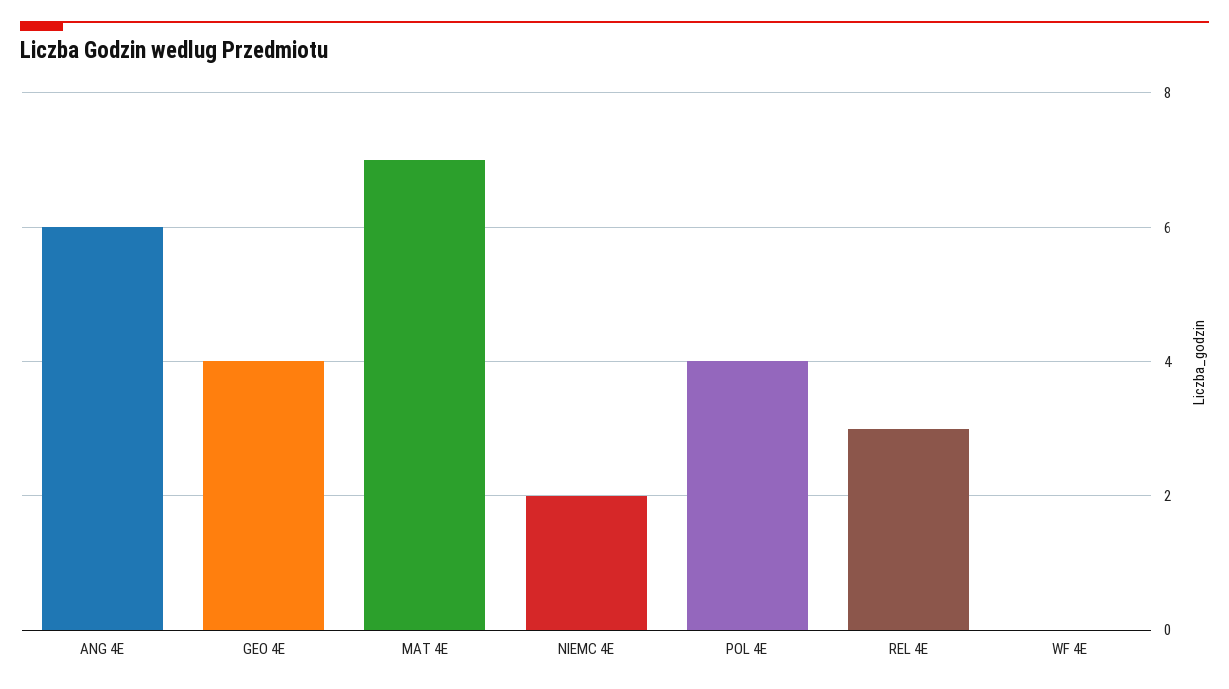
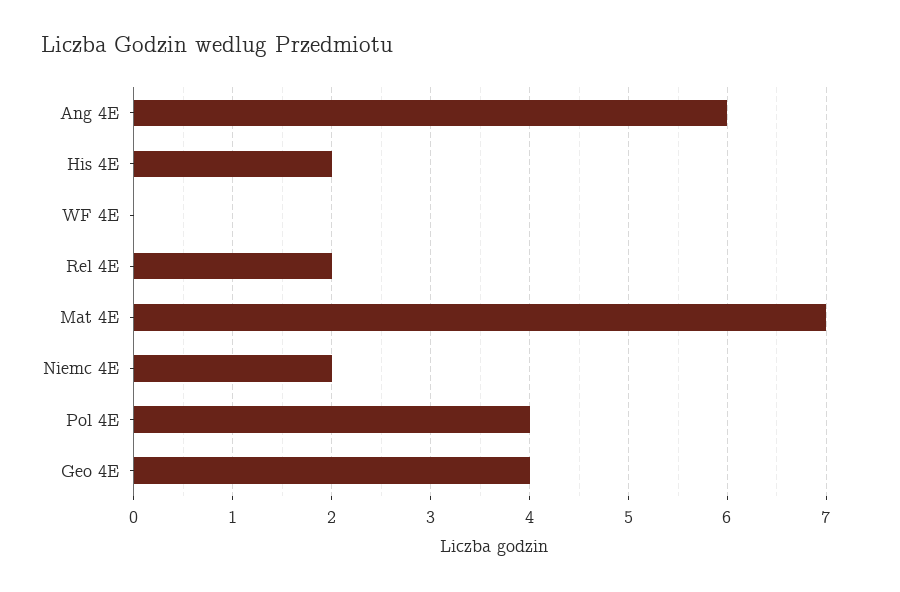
REL 4E: 3 -> 2
His 4E: none -> 2

